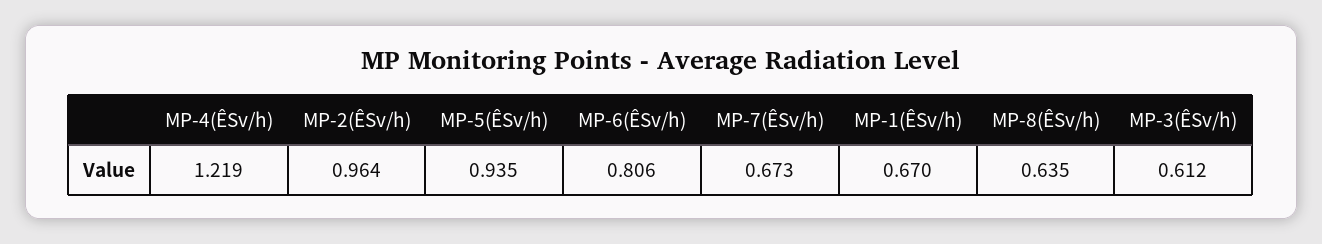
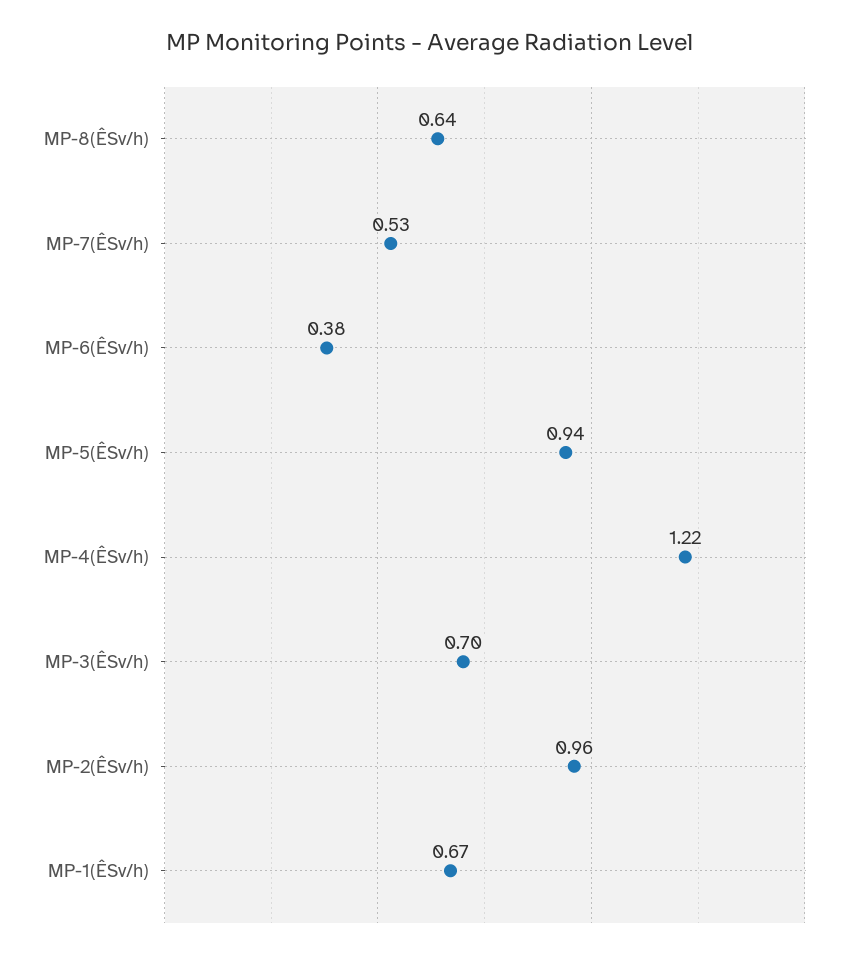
MP-6(ÊSv/h): 0.806 -> 0.38
MP-7(ÊSv/h): 0.673 -> 0.53
MP-3(ÊSv/h): 0.612 -> 0.7

